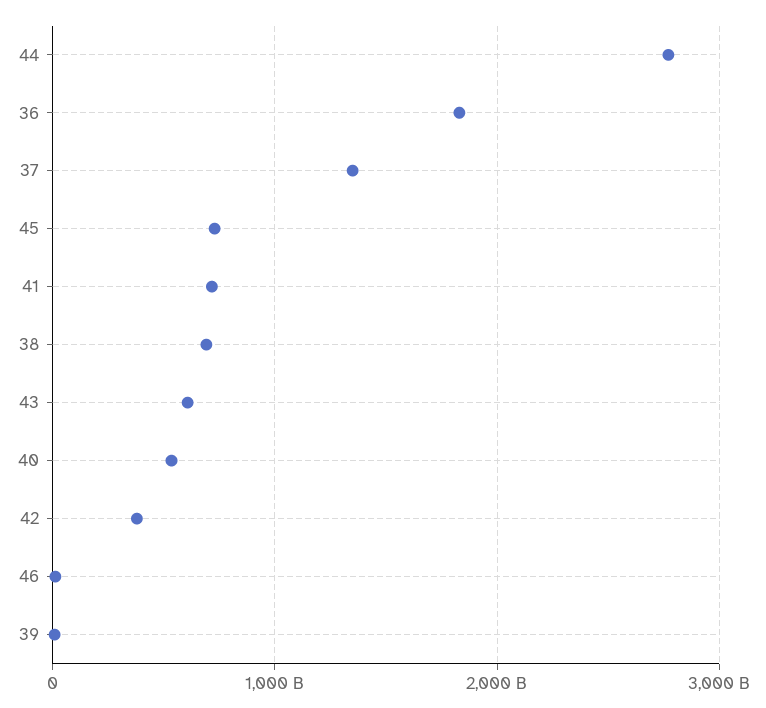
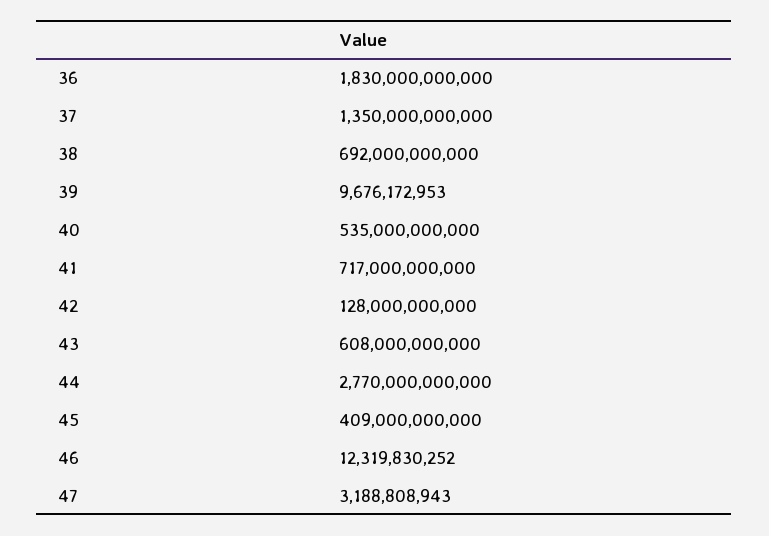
45: 700000000000 -> 409000000000
42: 400000000000 -> 128000000000
47: none -> 3188808943

